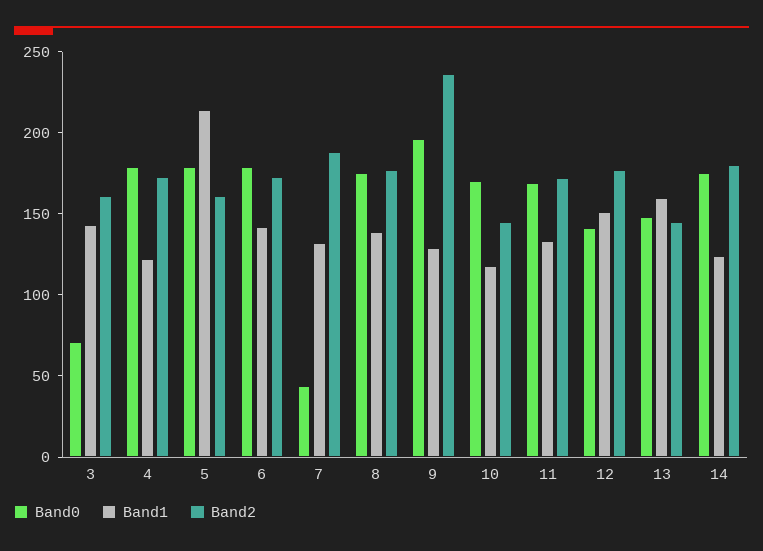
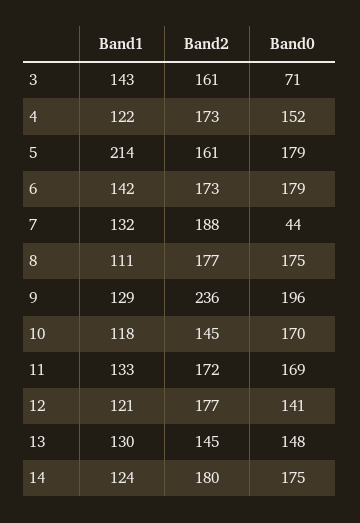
Band0, 4: 180 -> 152
Band1, 8: 140 -> 111
Band1, 12: 150 -> 121
Band1, 13: 160 -> 130

